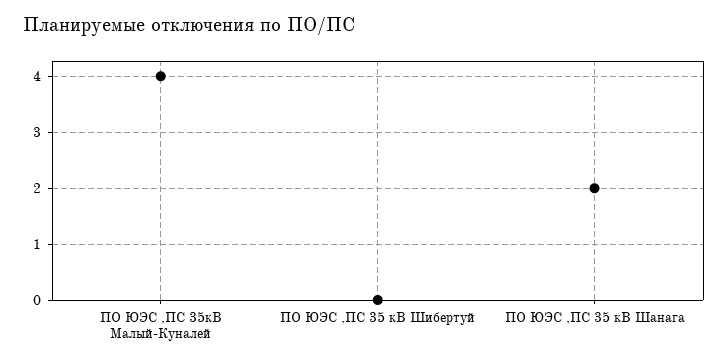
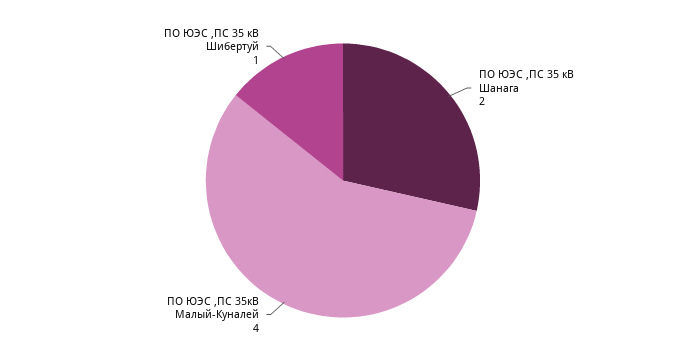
ПО ЮЭС ,ПС 35 кВ Шибертуй: 0 -> 1

